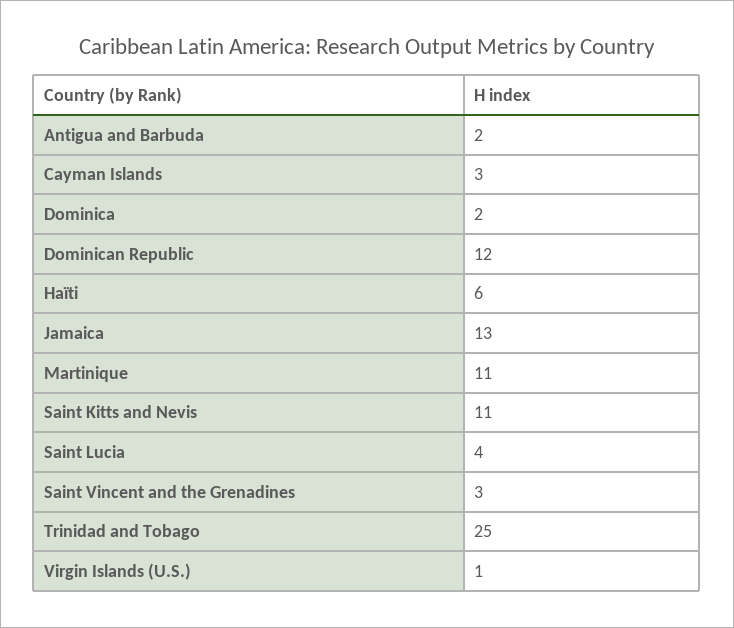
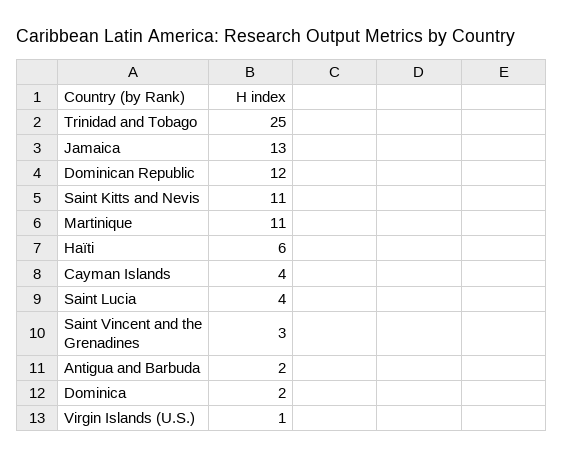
Cayman Islands: 3 -> 4

